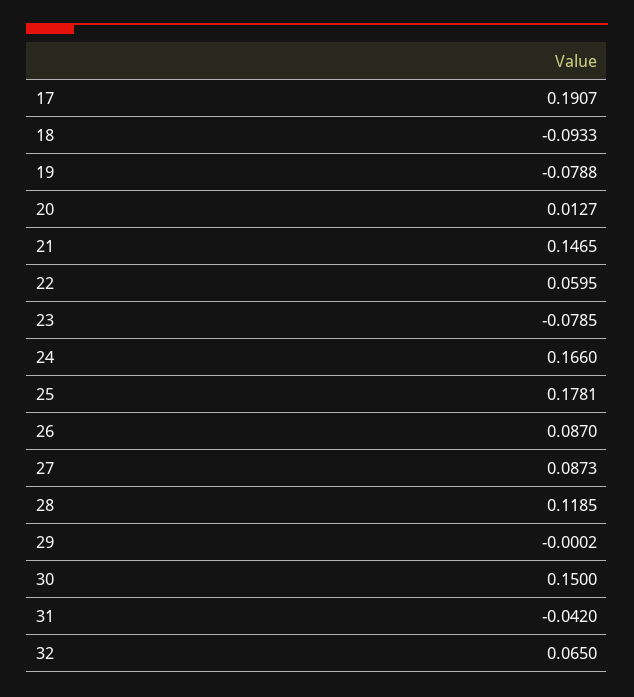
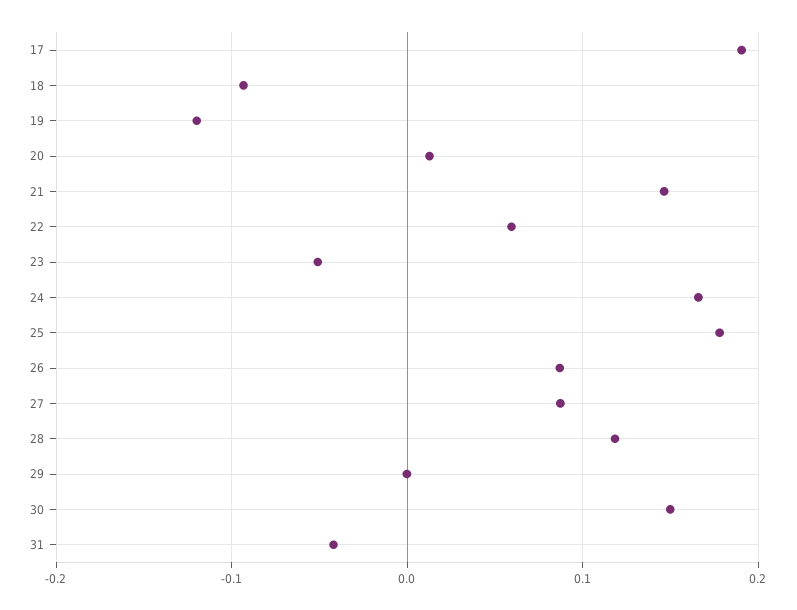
19: -0.0788 -> -0.12
23: -0.0785 -> -0.05
32: 0.065 -> none

